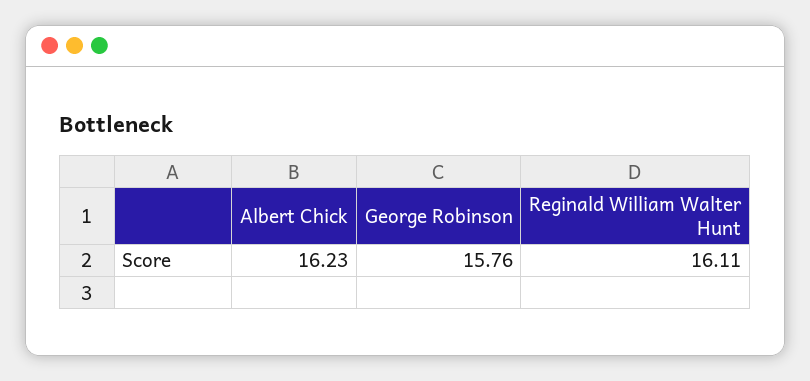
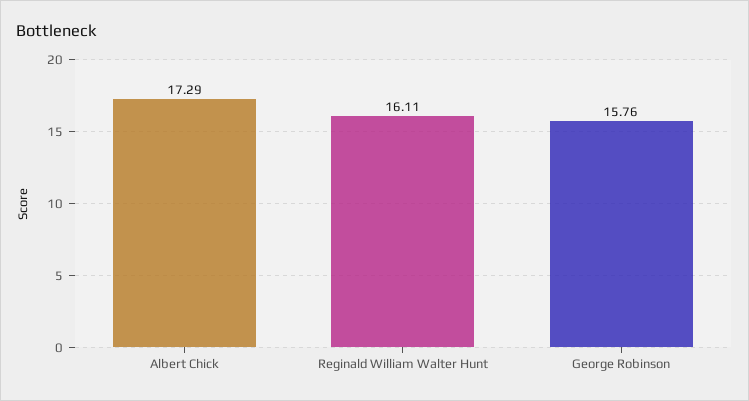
Albert Chick: 16.23 -> 17.29

